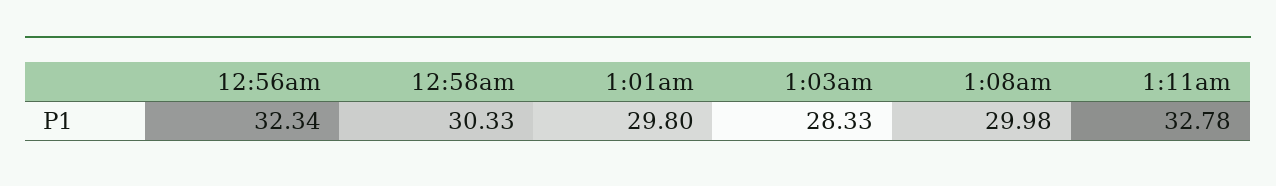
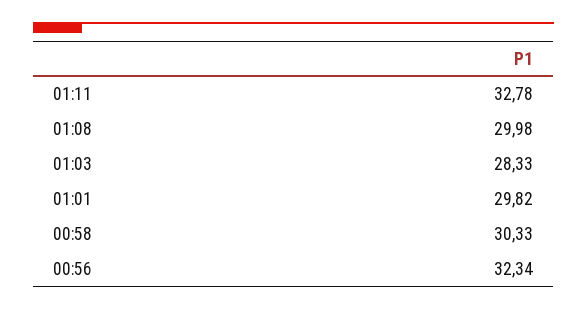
1:01am: 29.8 -> 29.82

